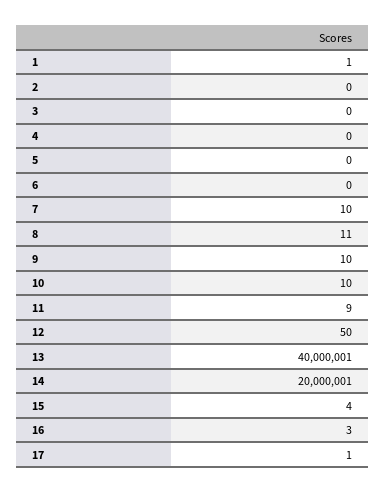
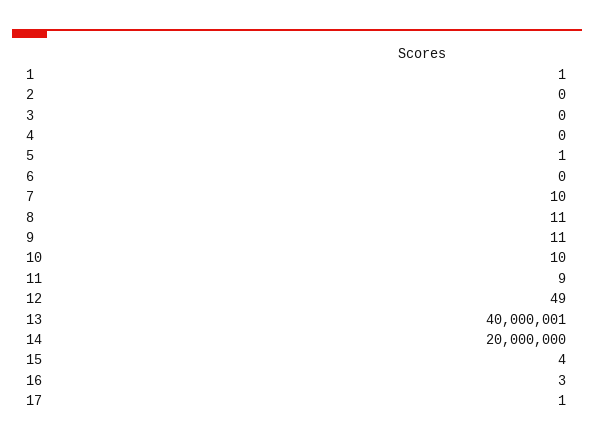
5: 0 -> 1
9: 10 -> 11
12: 50 -> 49
14: 20000001 -> 20000000

